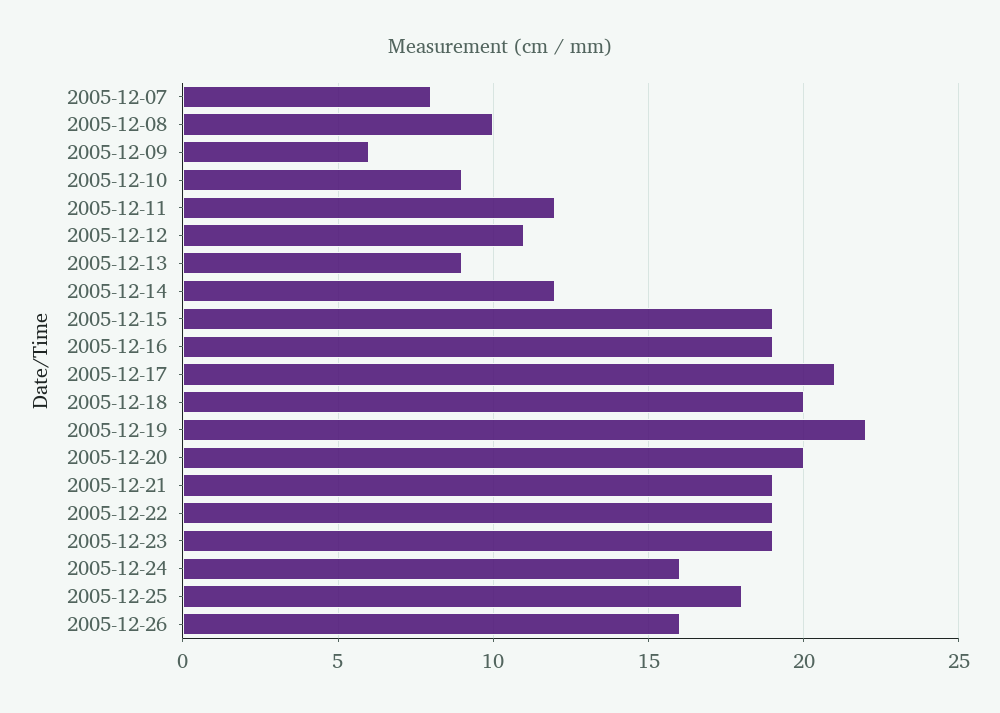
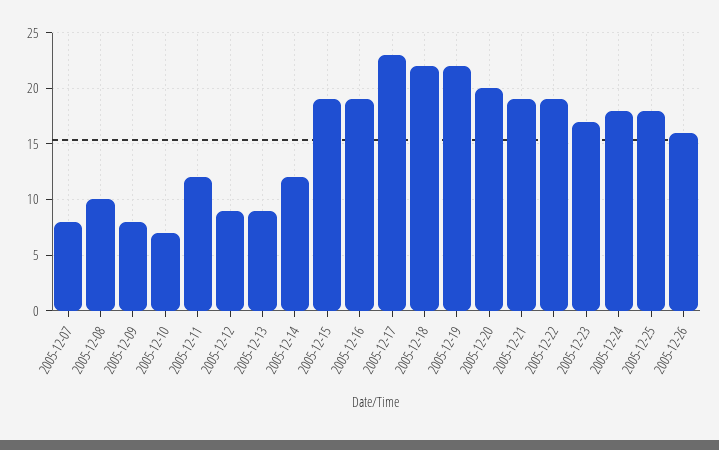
2005-12-09: 6 -> 8
2005-12-10: 9 -> 7
2005-12-12: 11 -> 9
2005-12-17: 21 -> 23
2005-12-18: 20 -> 22
2005-12-23: 19 -> 17
2005-12-24: 16 -> 18

